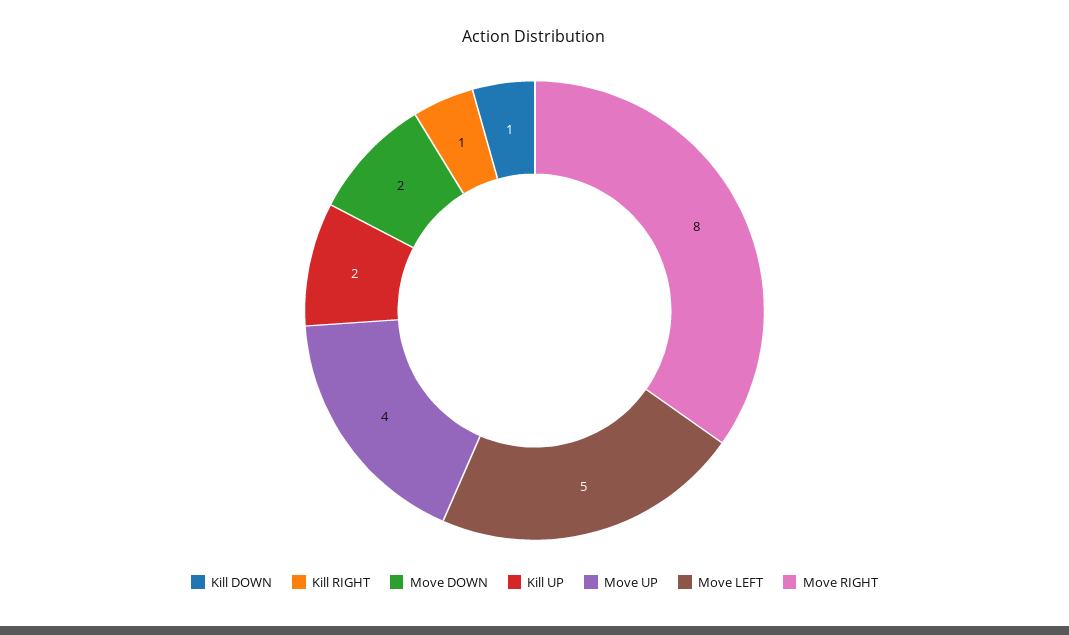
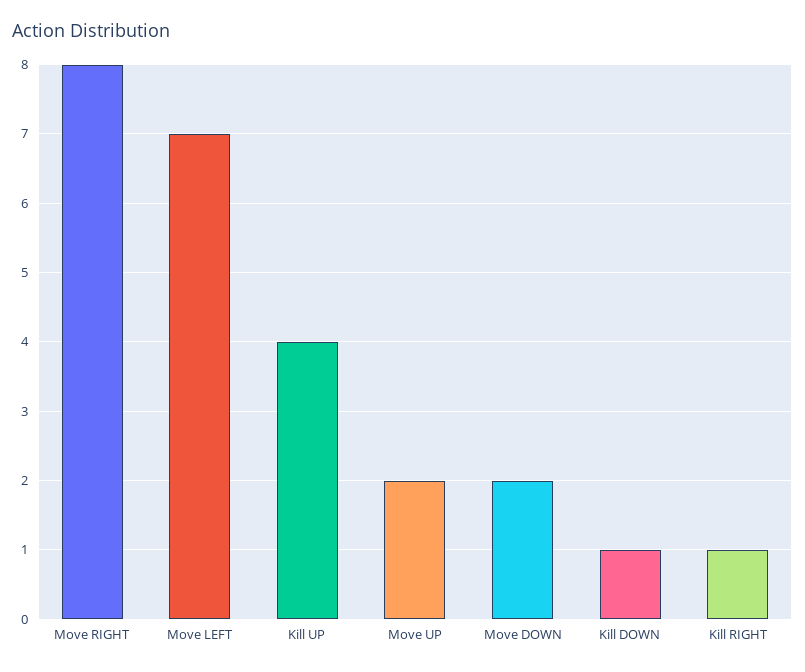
Kill UP: 2 -> 4
Move UP: 4 -> 2
Move LEFT: 5 -> 7

